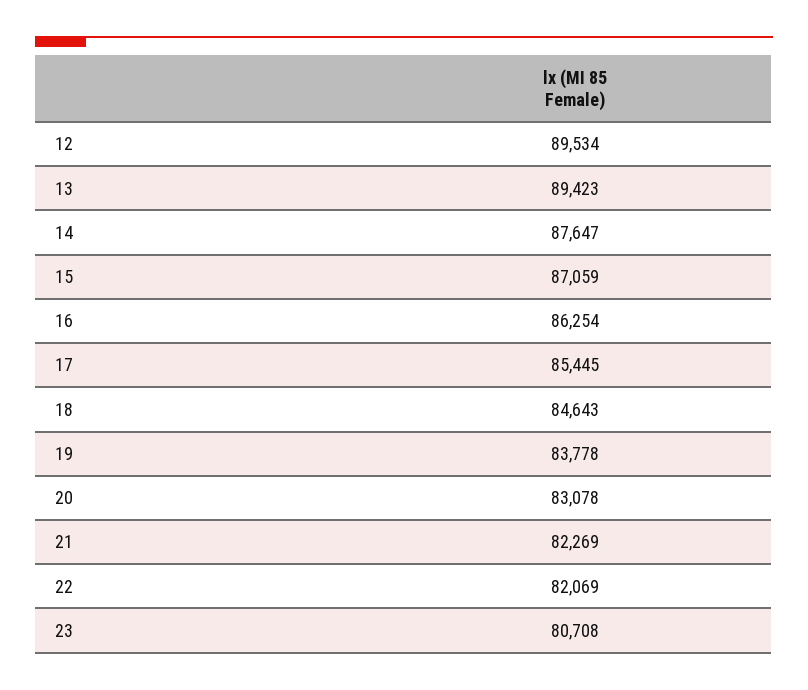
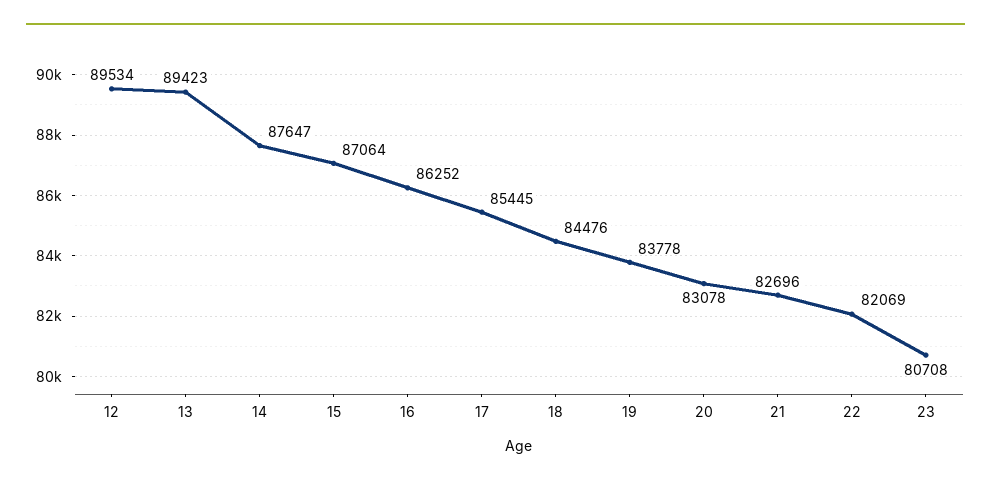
15: 87059 -> 87064
16: 86254 -> 86252
18: 84643 -> 84476
21: 82269 -> 82696

